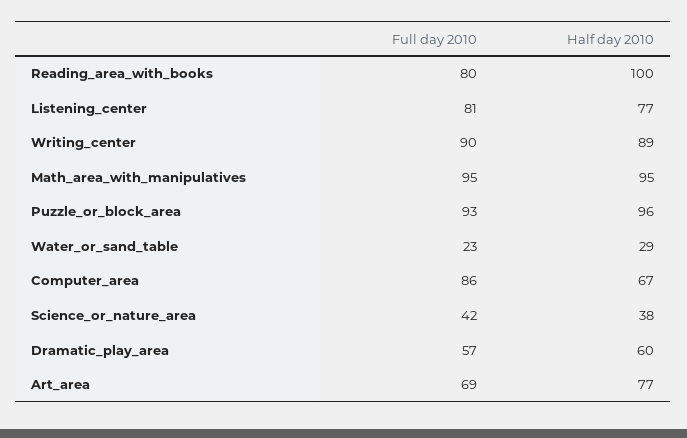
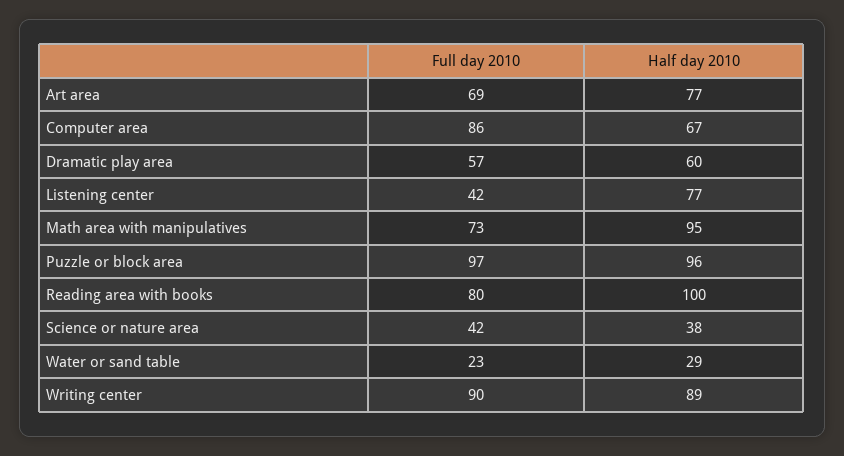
Full day 2010, Listening_center: 81 -> 42
Full day 2010, Math_area_with_manipulatives: 95 -> 73
Full day 2010, Puzzle_or_block_area: 93 -> 97

